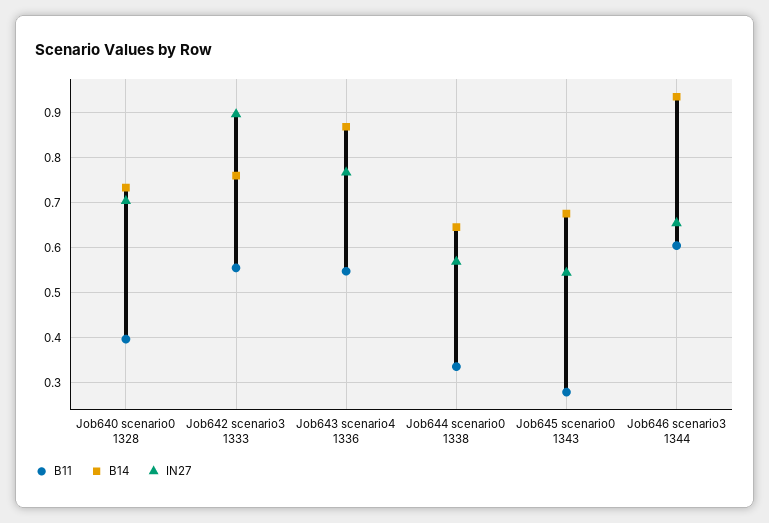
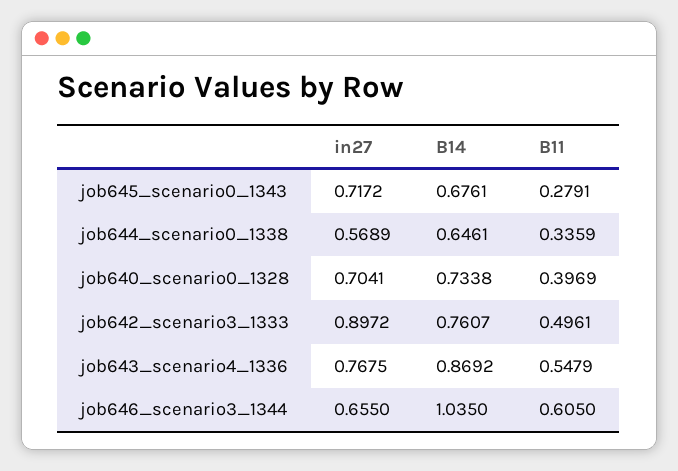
B11, Job642 scenario3 1333: 0.56 -> 0.4961
IN27, Job645 scenario0 1343: 0.54 -> 0.7172
B14, Job646 scenario3 1344: 0.94 -> 1.035

